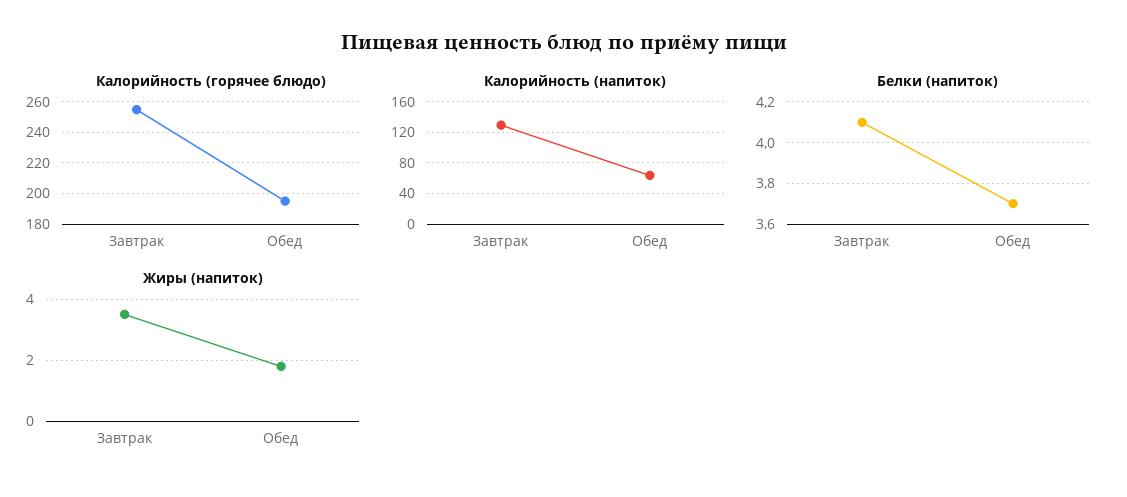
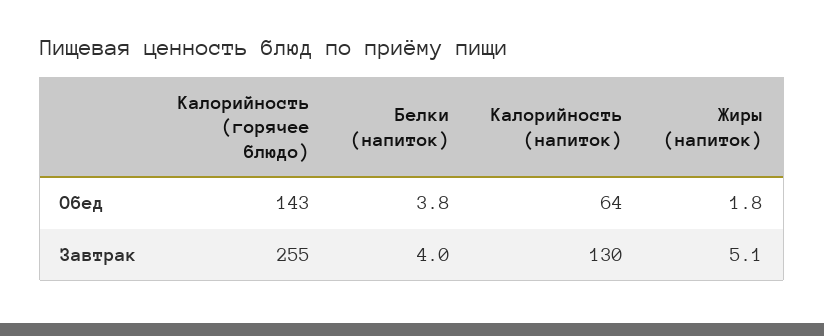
Калорийность (горячее блюдо), Обед: 195 -> 143
Белки (напиток), Завтрак: 4.1 -> 4
Белки (напиток), Обед: 3.7 -> 3.8
Жиры (напиток), Завтрак: 3.5 -> 5.1

